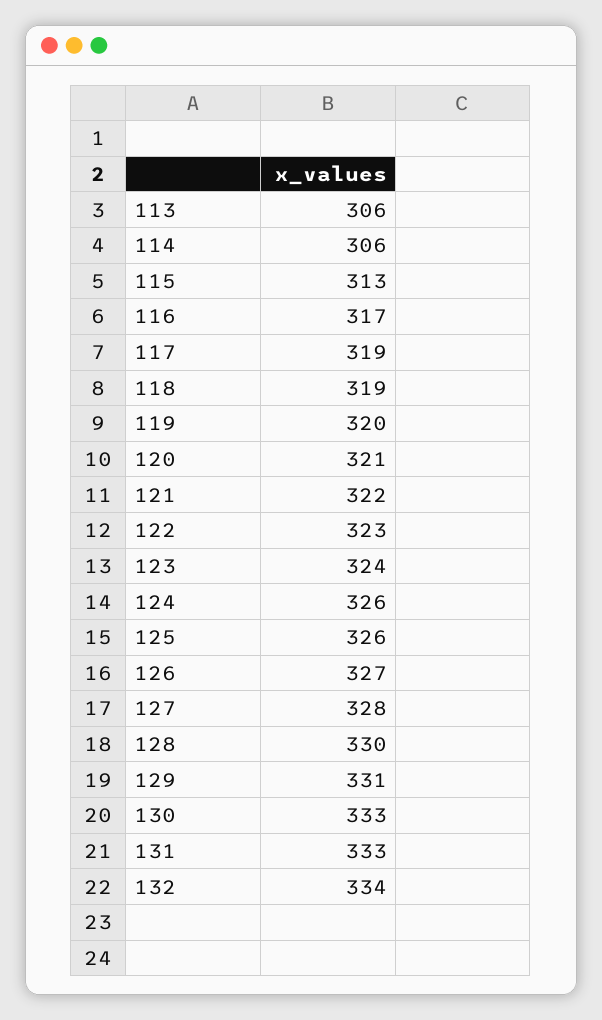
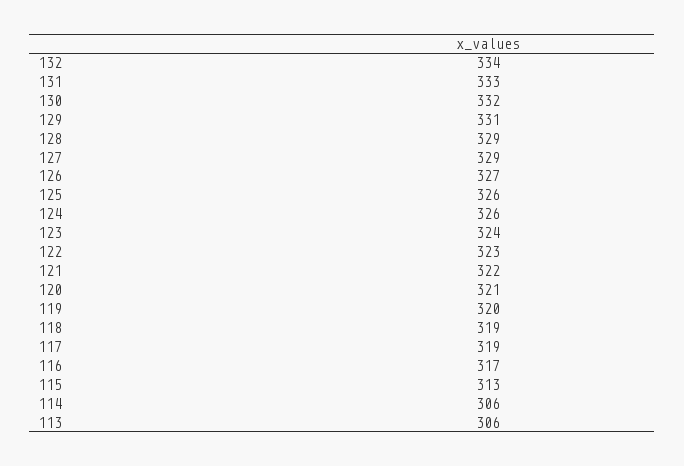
127: 328 -> 329
128: 330 -> 329
130: 333 -> 332

